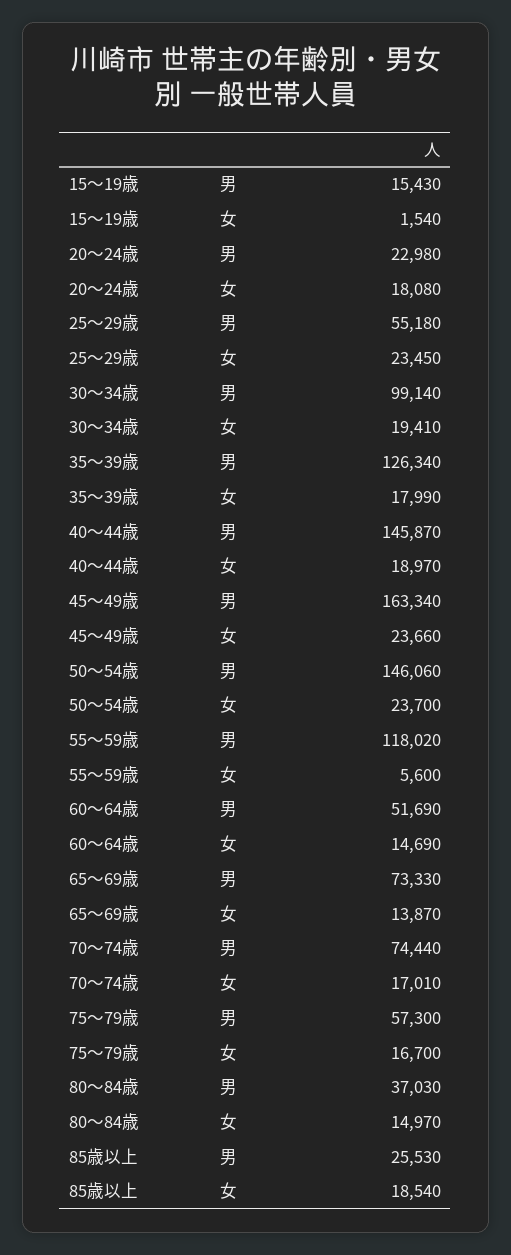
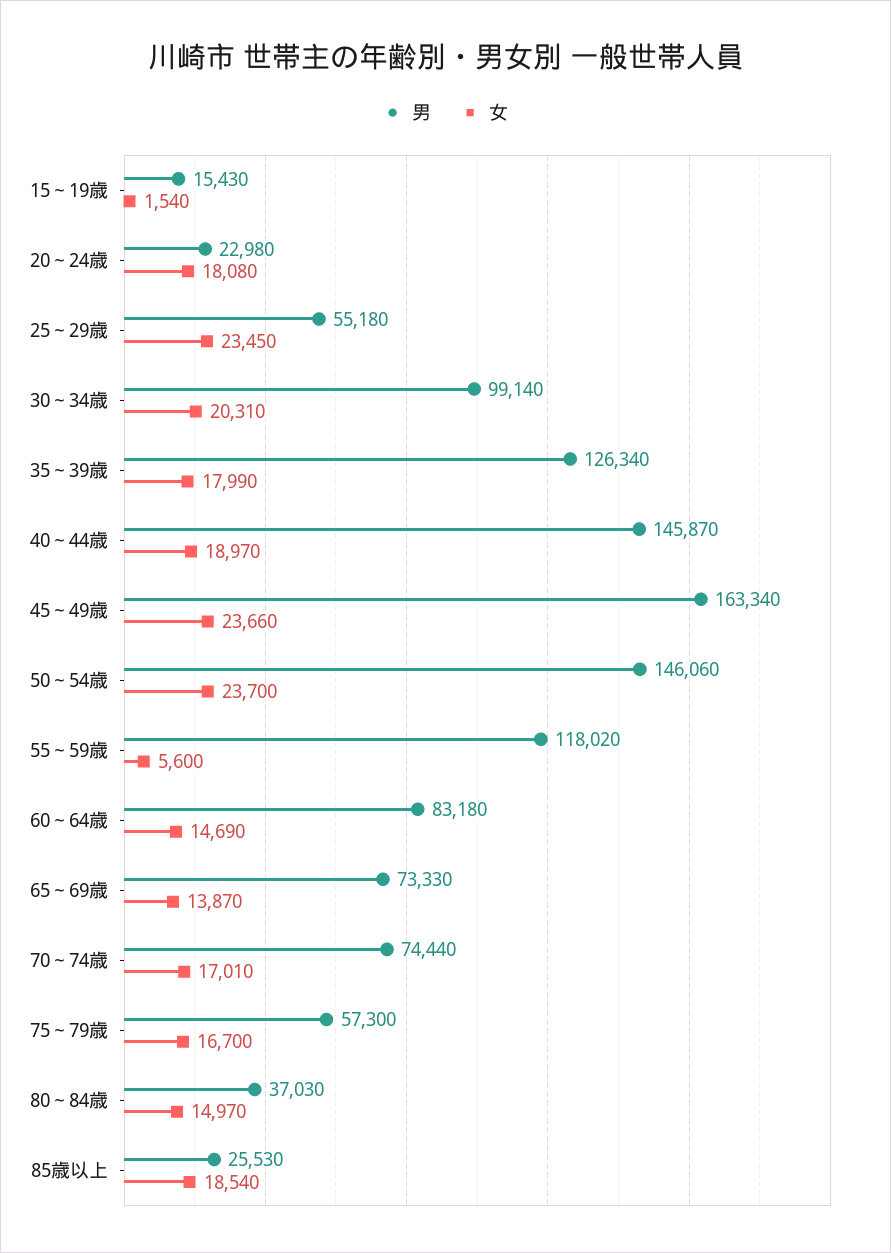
女, 30～34歳: 19410 -> 20310
男, 60～64歳: 51690 -> 83180

